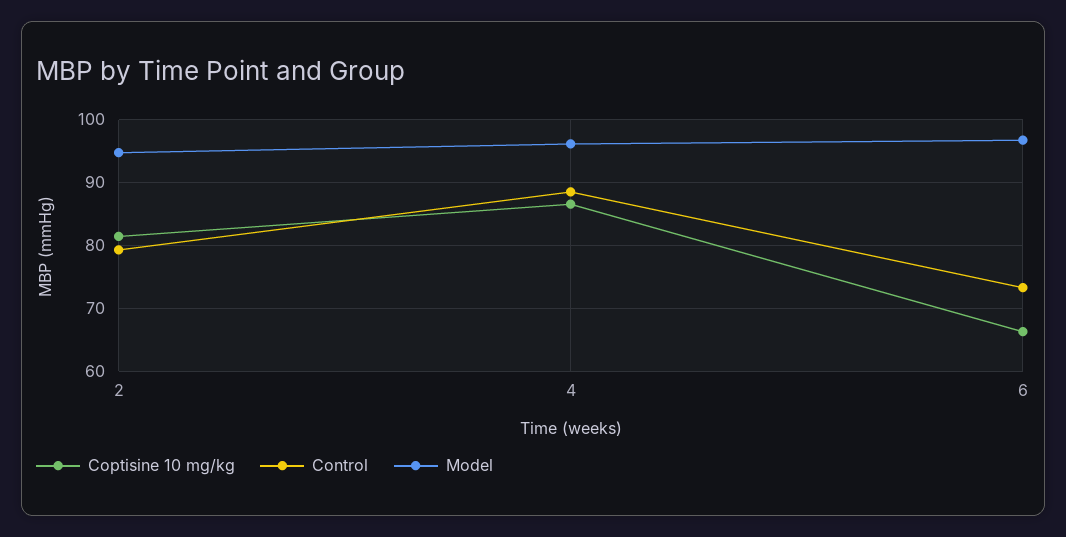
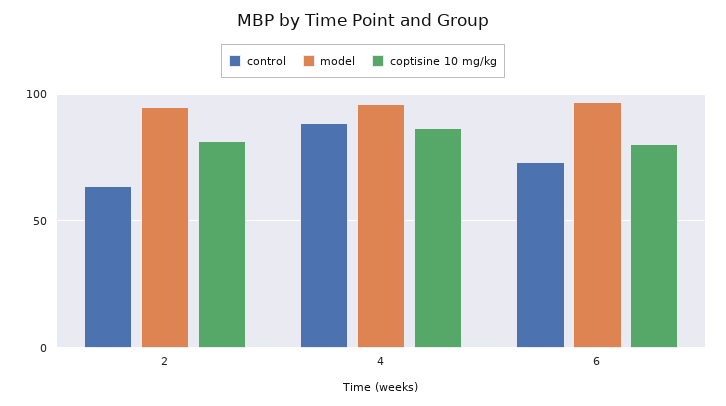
Control, 2: 79 -> 65
Coptisine 10 mg/kg, 6: 66 -> 80

